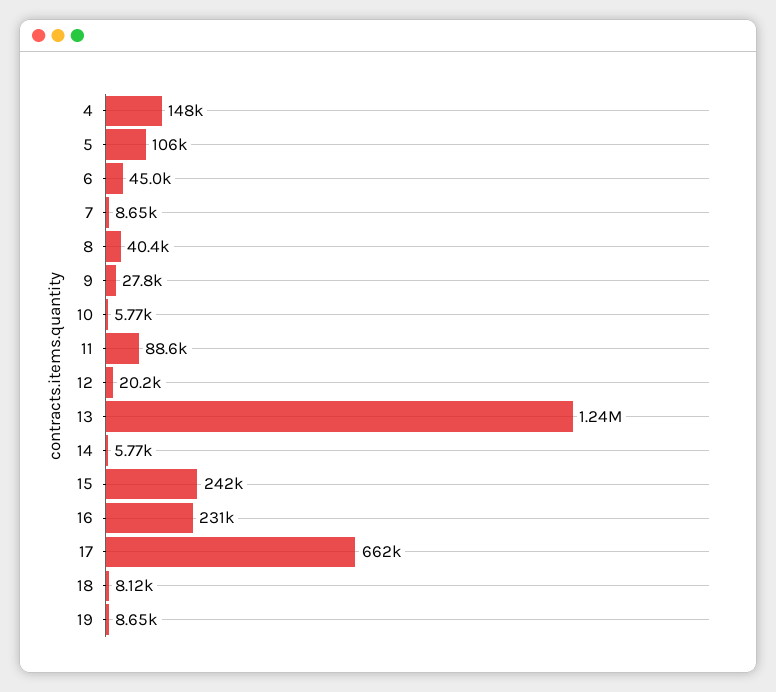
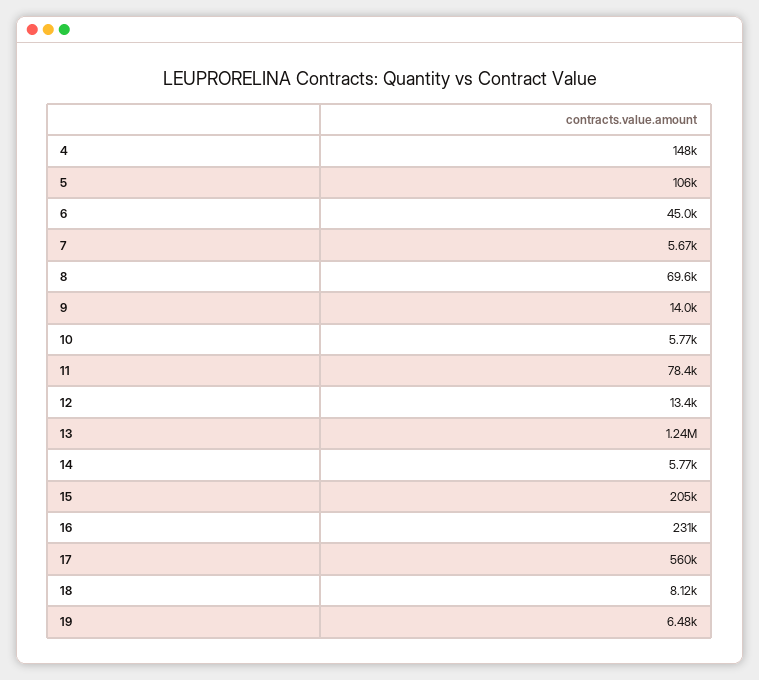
7: 8650 -> 5670
8: 40400 -> 69600
9: 27800 -> 14000
11: 88600 -> 78400
12: 20200 -> 13400
15: 242000 -> 205000
17: 662000 -> 560000
19: 8650 -> 6480

